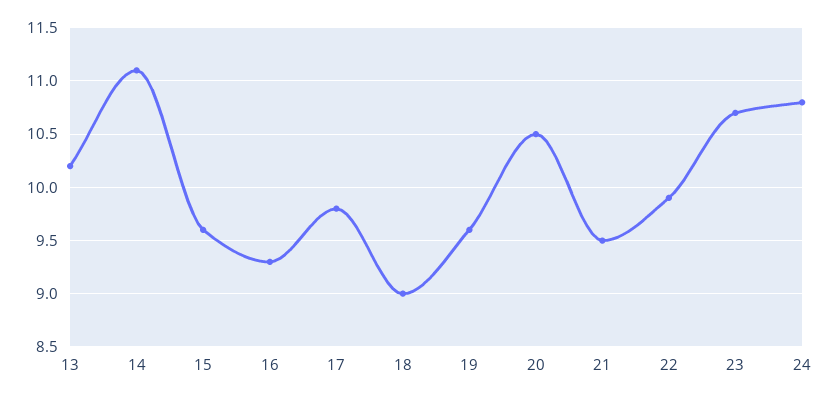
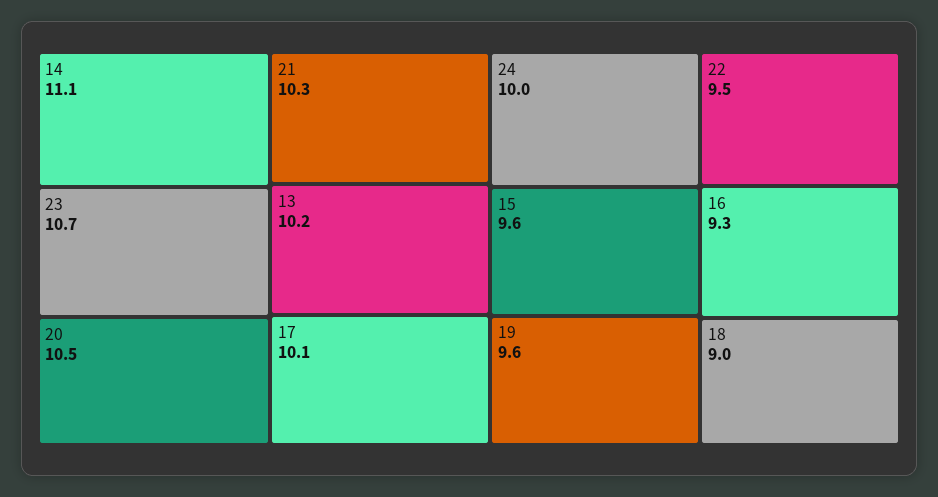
17: 9.8 -> 10.1
21: 9.5 -> 10.3
22: 9.9 -> 9.5
24: 10.8 -> 10

